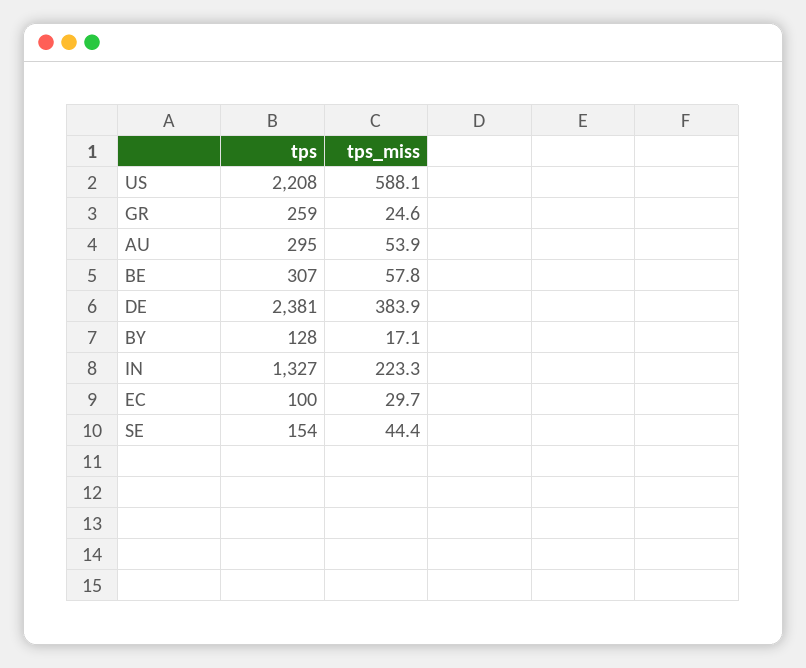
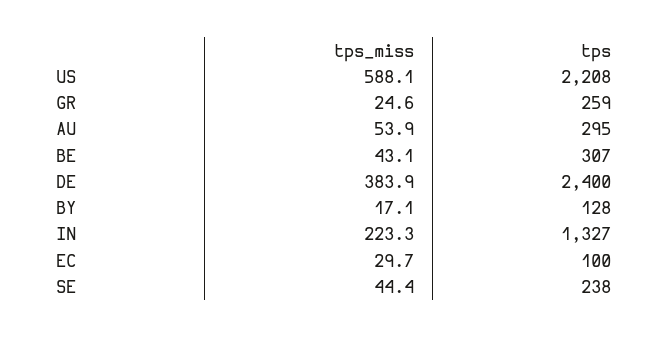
tps_miss, BE: 57.8 -> 43.1
tps, DE: 2381 -> 2400
tps, SE: 154 -> 238

